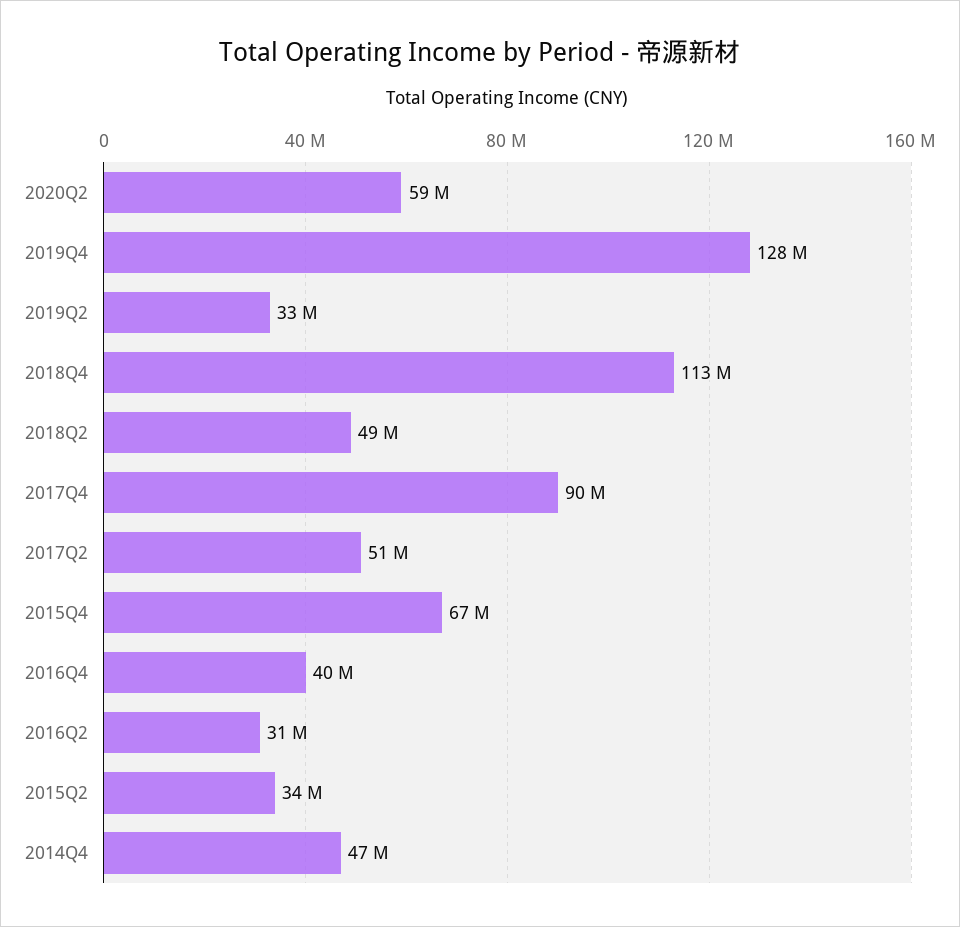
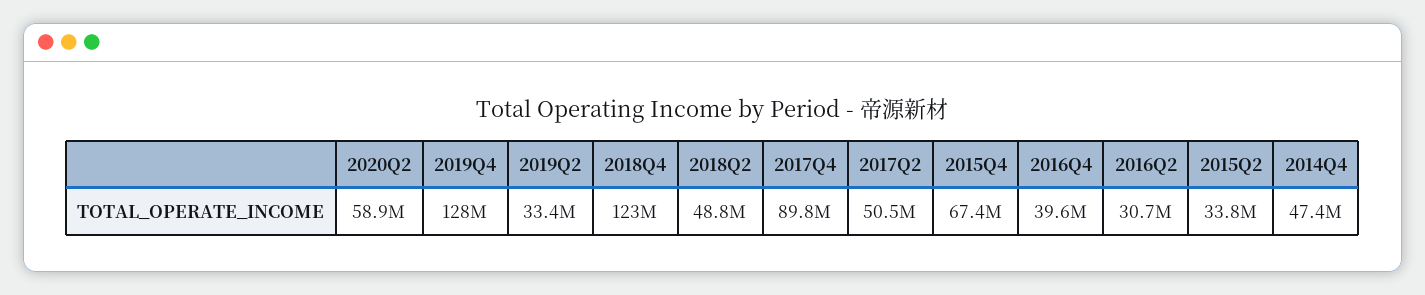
2018Q4: 113000000 -> 123000000

